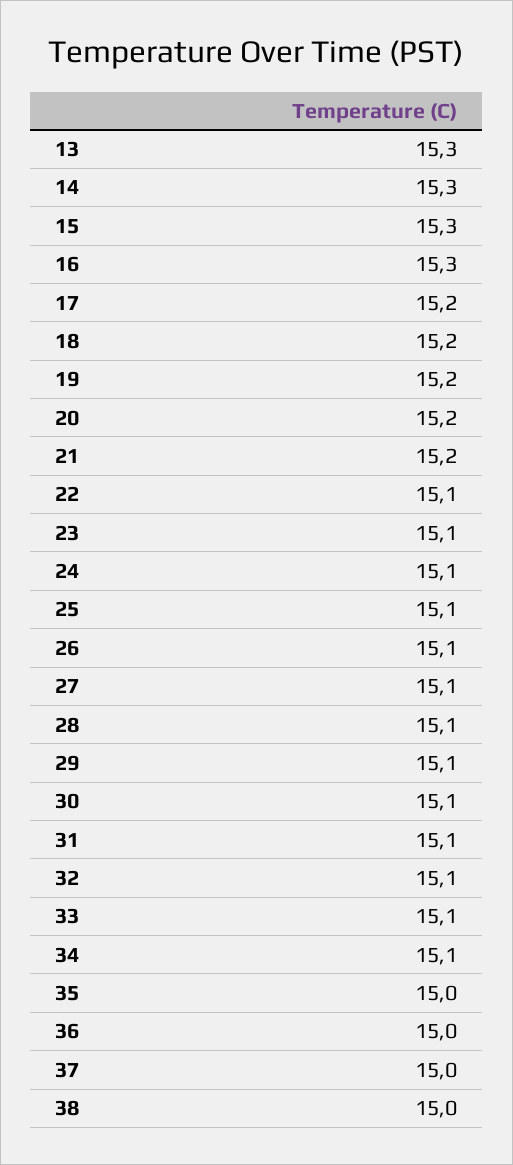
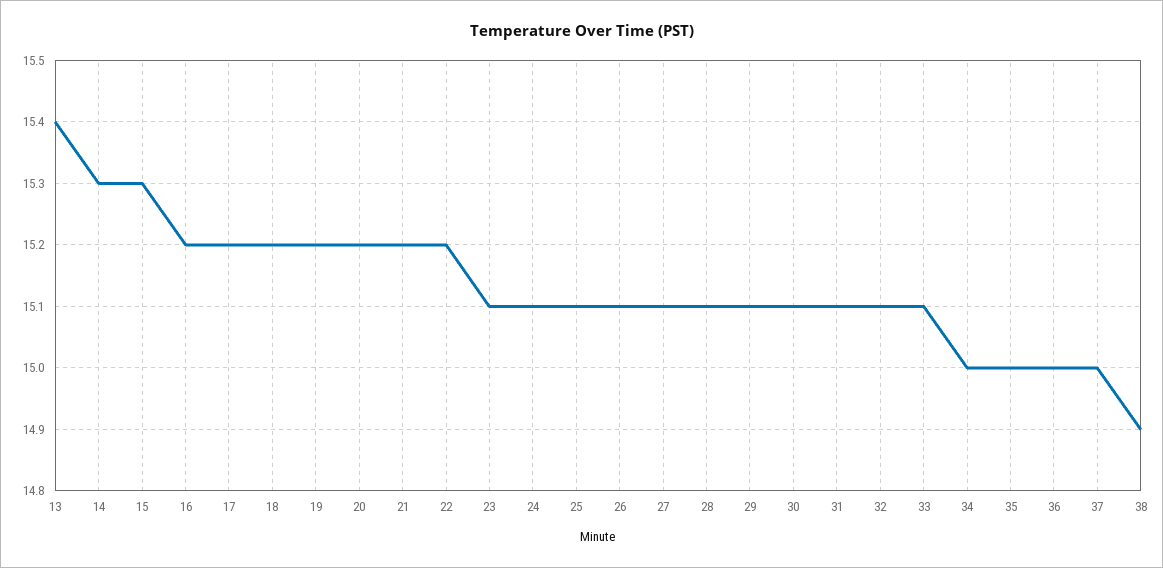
13: 15.3 -> 15.4
16: 15.3 -> 15.2
22: 15.1 -> 15.2
34: 15.1 -> 15
38: 15 -> 14.9

